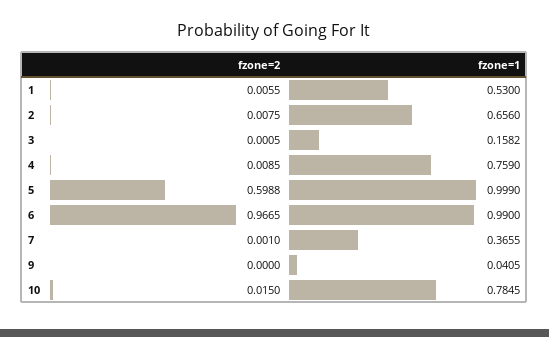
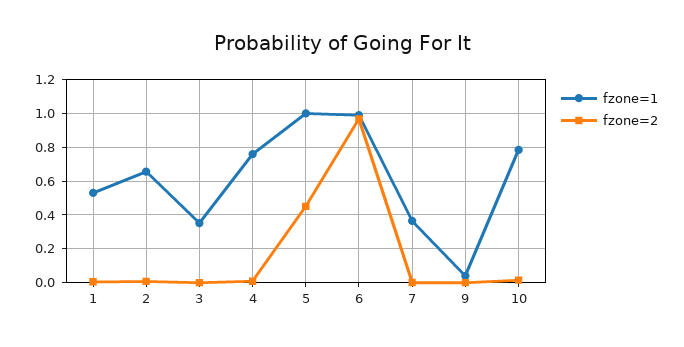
fzone=1, 3: 0.1582 -> 0.35
fzone=2, 5: 0.5988 -> 0.45

